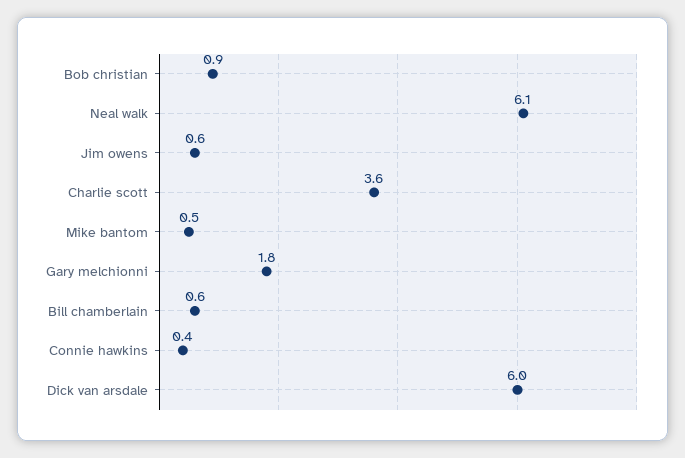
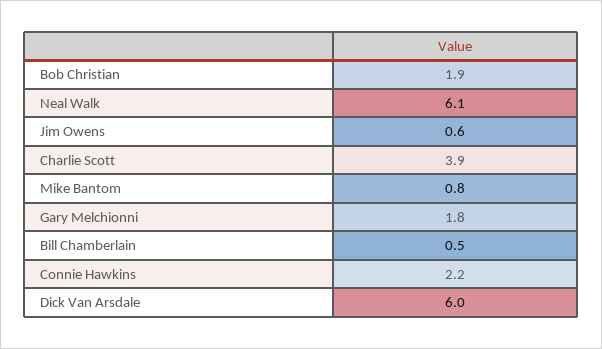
Bob christian: 0.9 -> 1.9
Charlie scott: 3.6 -> 3.9
Mike bantom: 0.5 -> 0.8
Bill chamberlain: 0.6 -> 0.5
Connie hawkins: 0.4 -> 2.2

